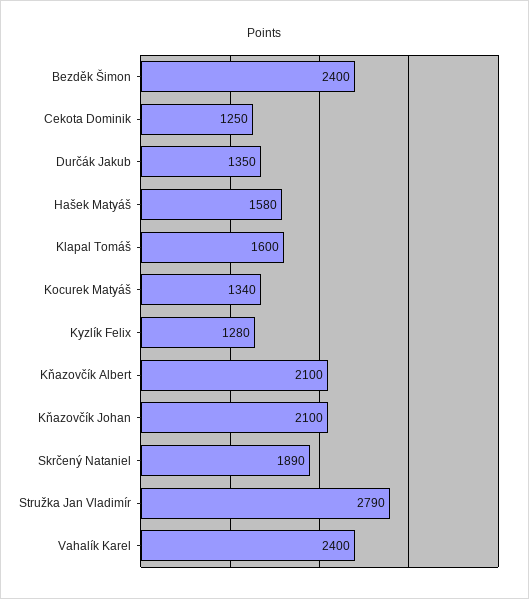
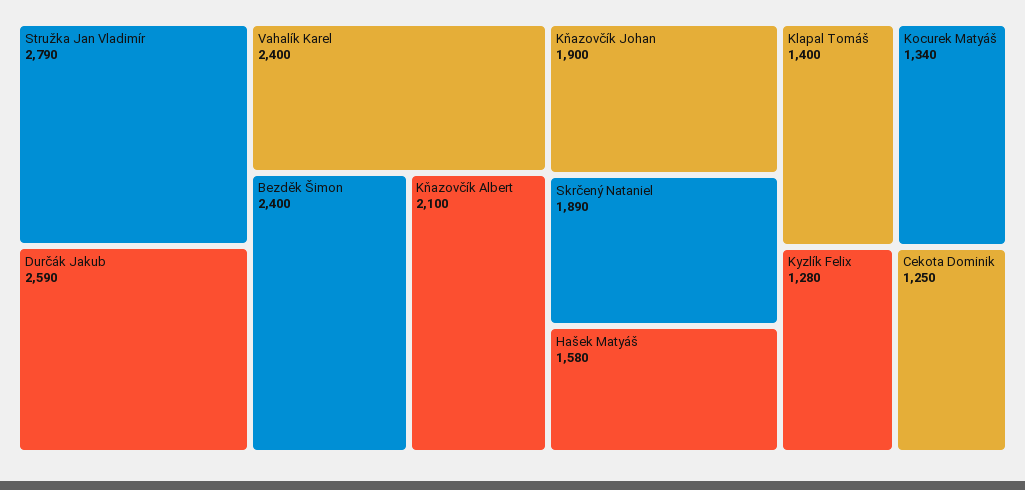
Durčák Jakub: 1350 -> 2590
Klapal Tomáš: 1600 -> 1400
Kňazovčík Johan: 2100 -> 1900

